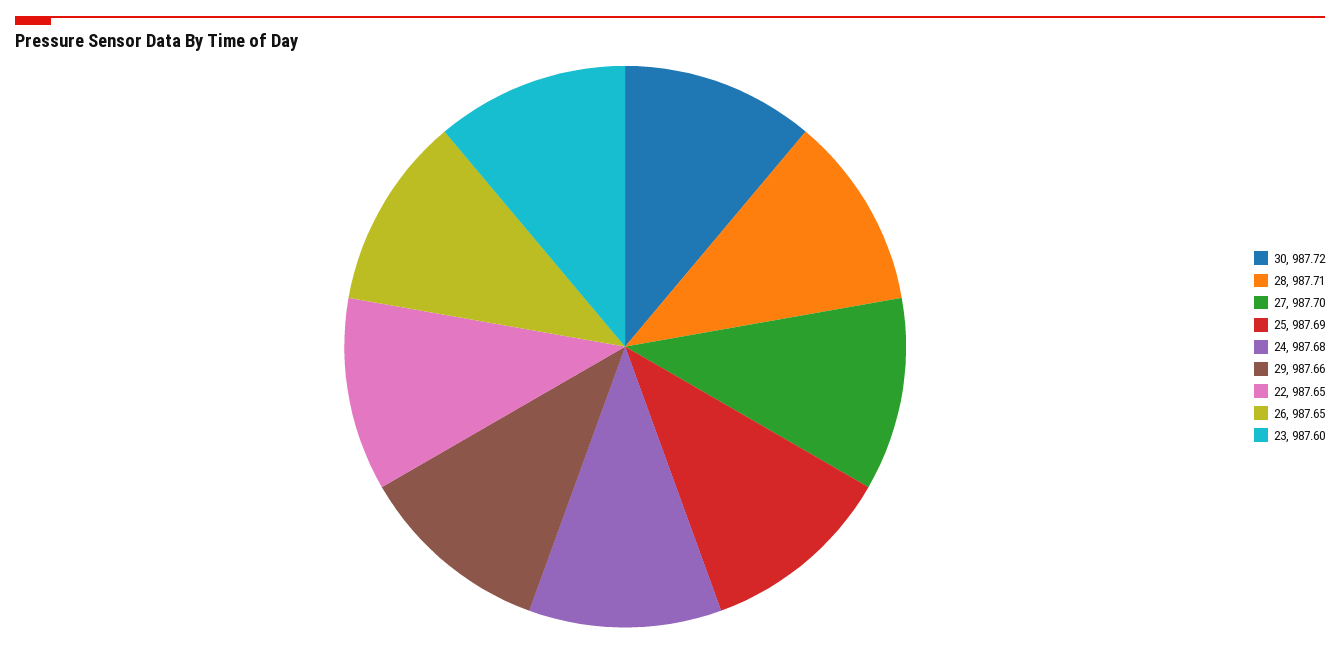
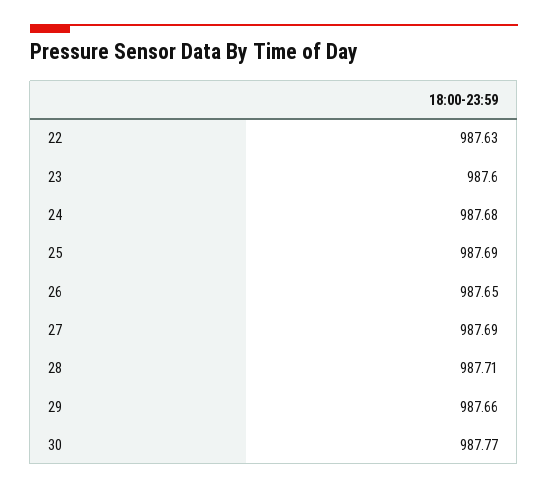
30: 987.72 -> 987.77
27: 987.7 -> 987.69
22: 987.65 -> 987.63

